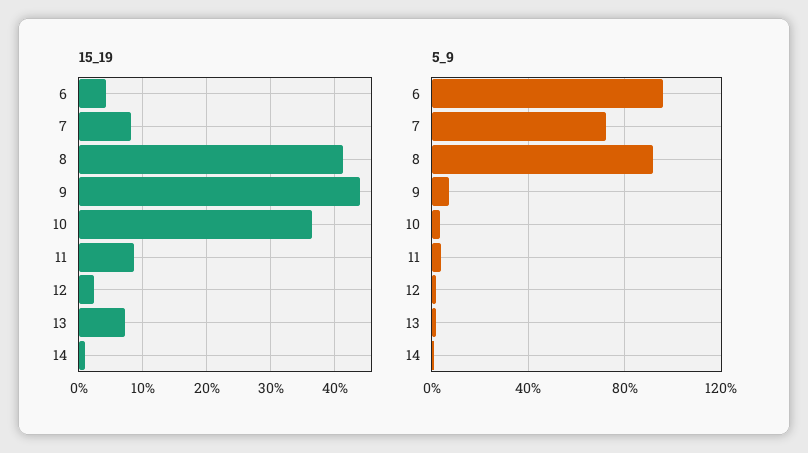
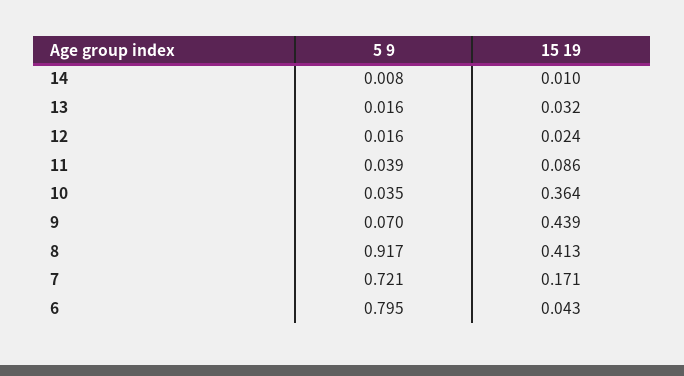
15_19, 7: 0.08 -> 0.171
15_19, 13: 0.07 -> 0.032
5_9, 6: 0.95 -> 0.795

